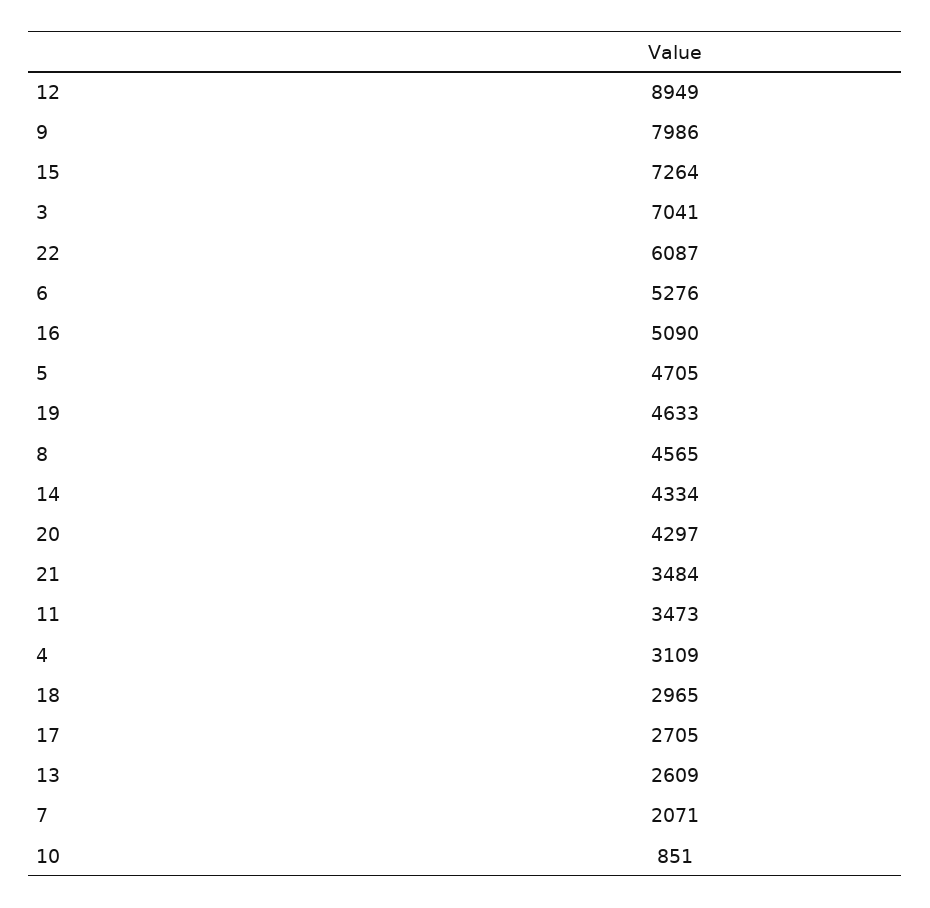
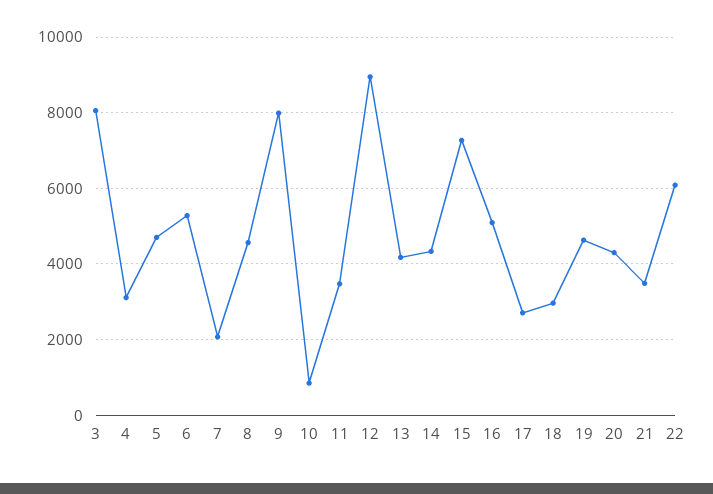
3: 7041 -> 8000
13: 2609 -> 4200

